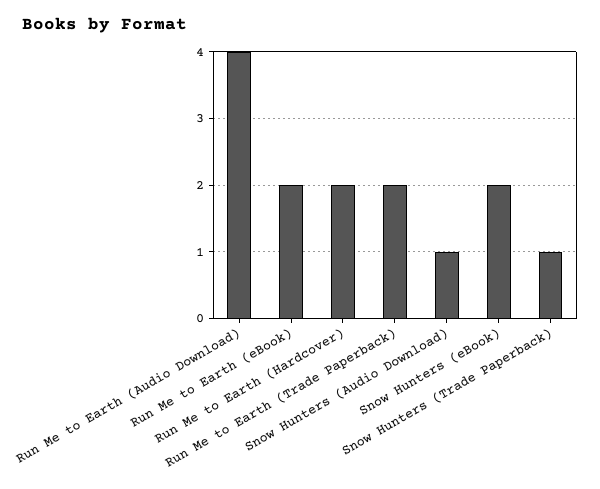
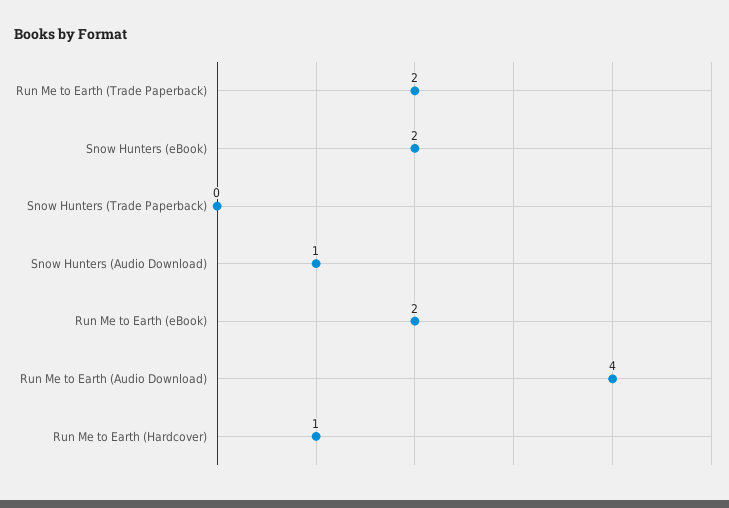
Run Me to Earth (Hardcover): 2 -> 1
Snow Hunters (Trade Paperback): 1 -> 0

